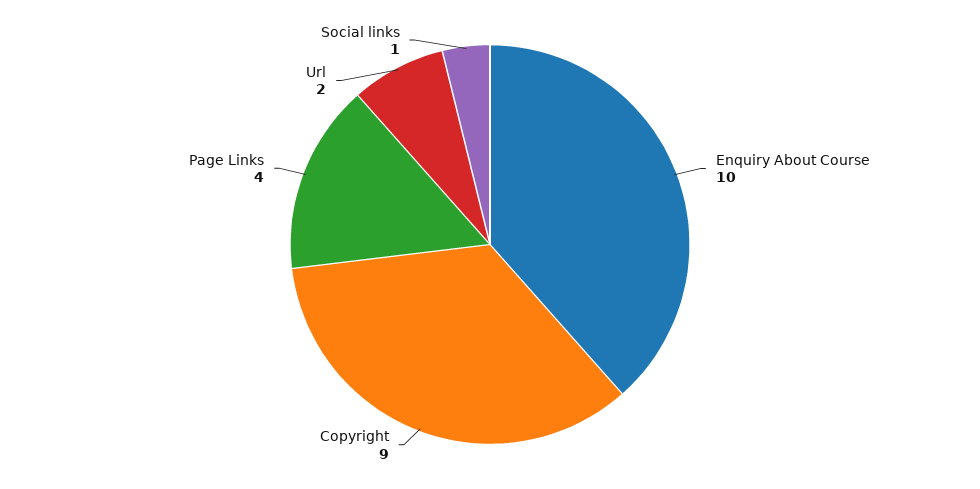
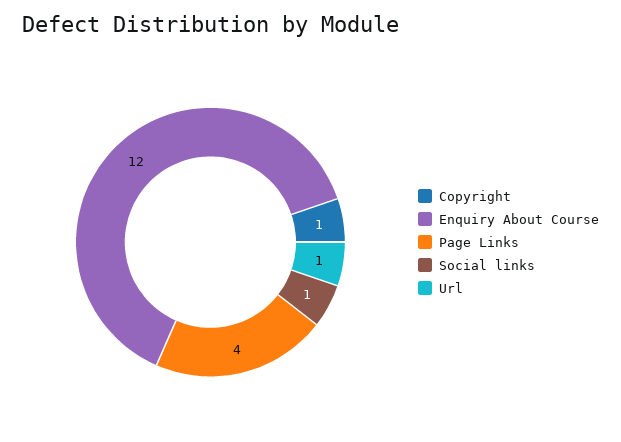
Enquiry About Course: 10 -> 12
Copyright: 9 -> 1
Url: 2 -> 1

